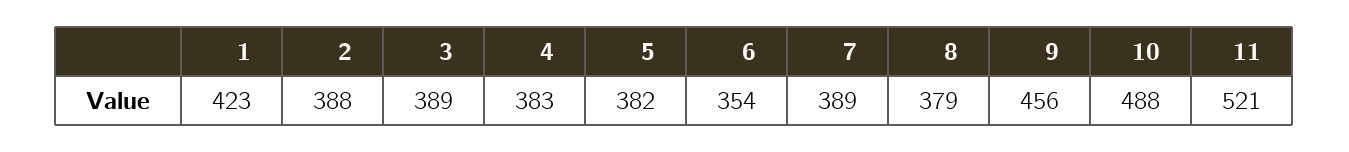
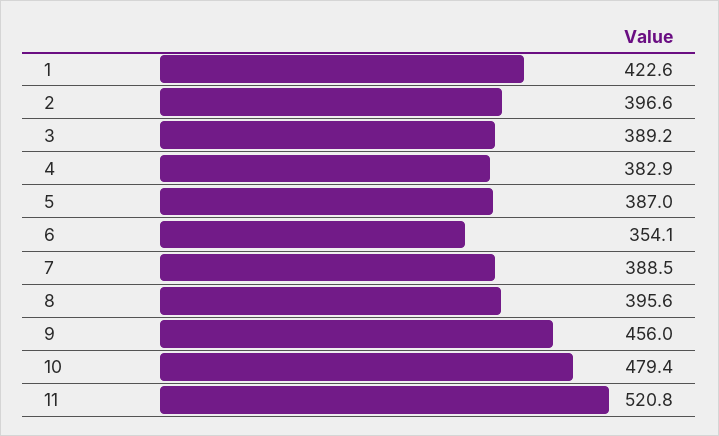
2: 388 -> 396.6
5: 382 -> 387
8: 379 -> 395.6
10: 488 -> 479.4

